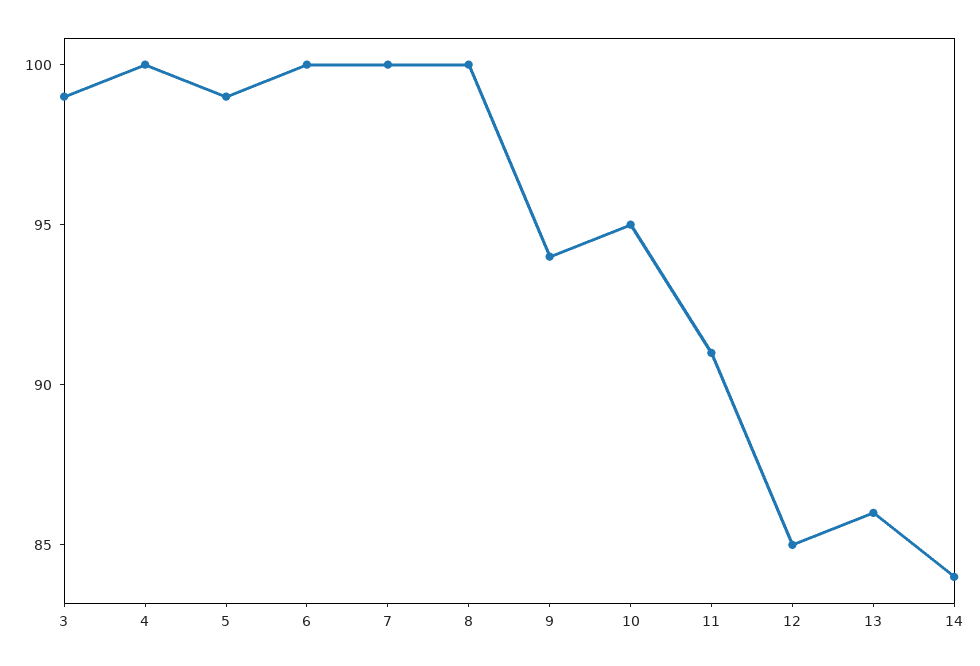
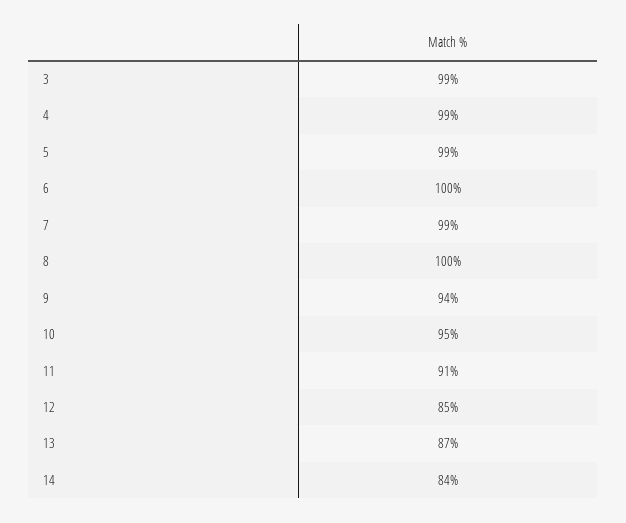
4: 100 -> 99
7: 100 -> 99
13: 86 -> 87

